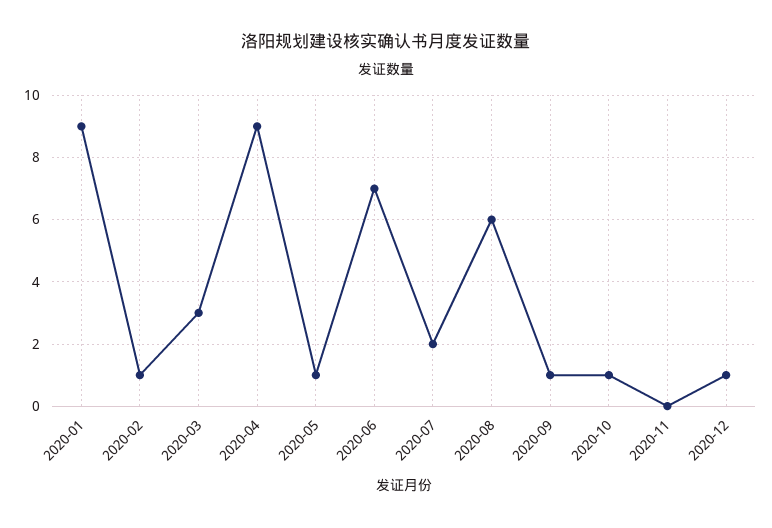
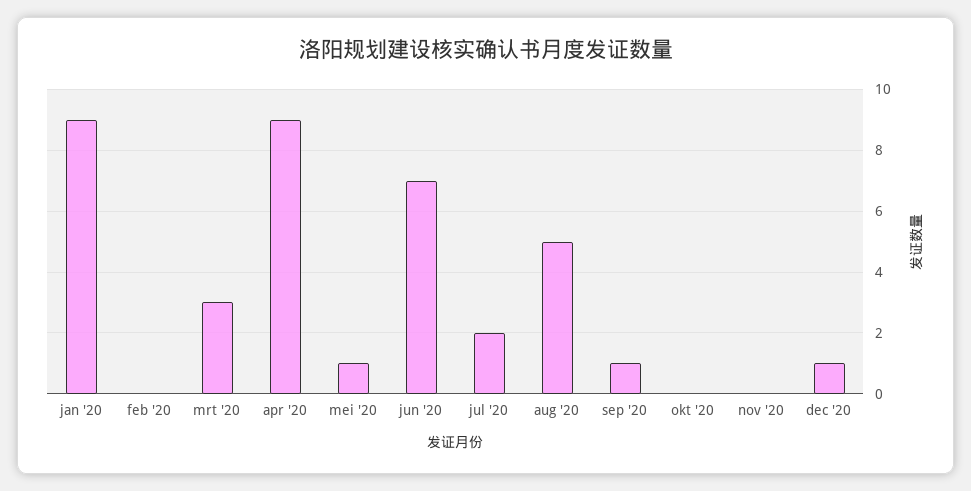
2020-02: 1 -> 0
2020-08: 6 -> 5
2020-10: 1 -> 0

